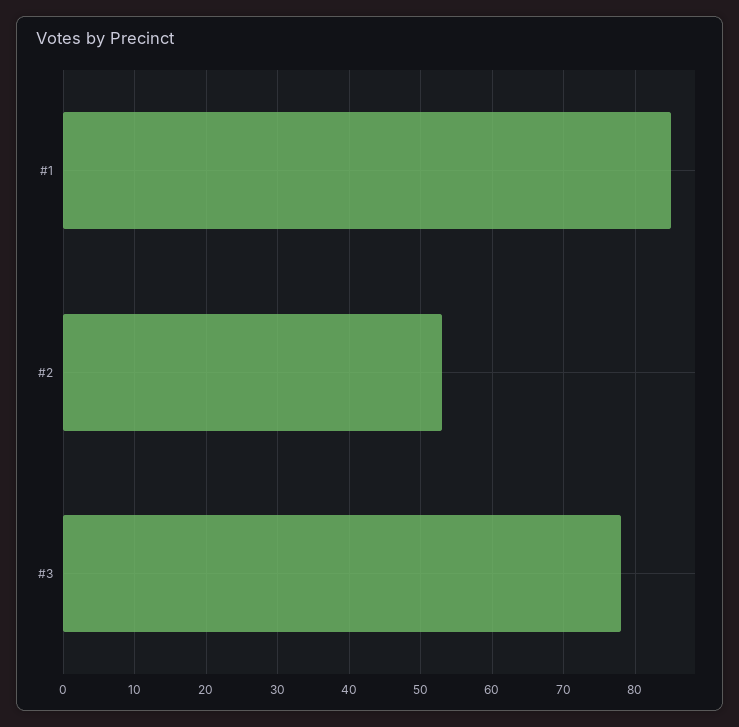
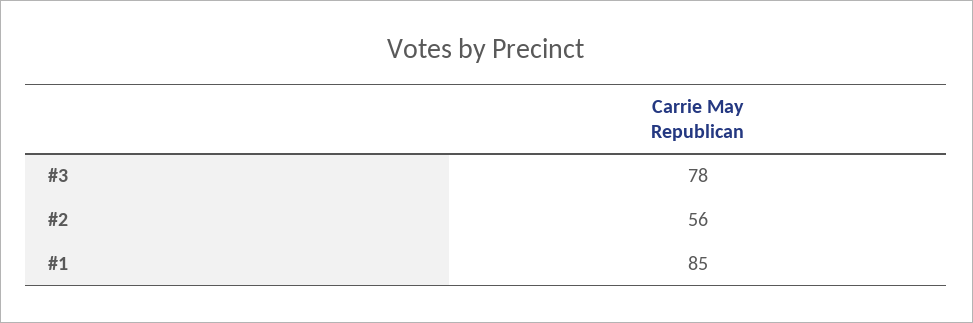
#2: 53 -> 56

